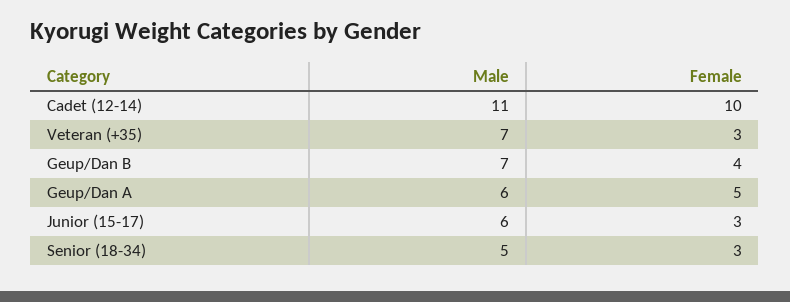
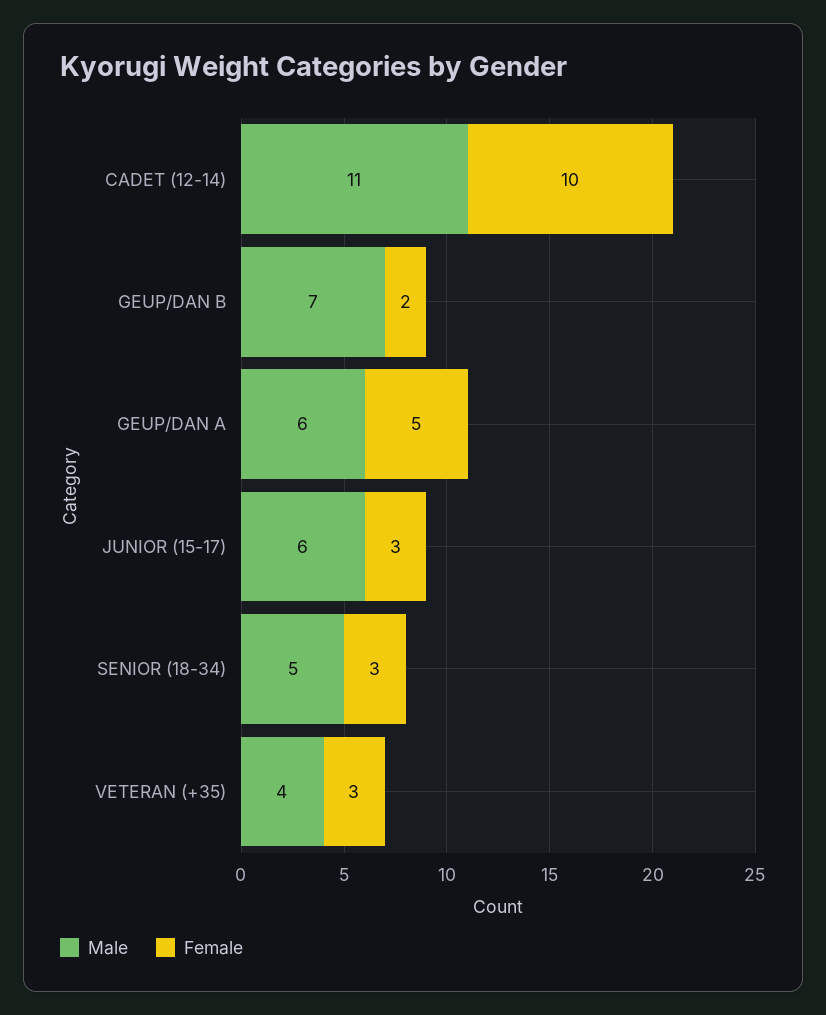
Male, Veteran (+35): 7 -> 4
Female, Geup/Dan B: 4 -> 2

